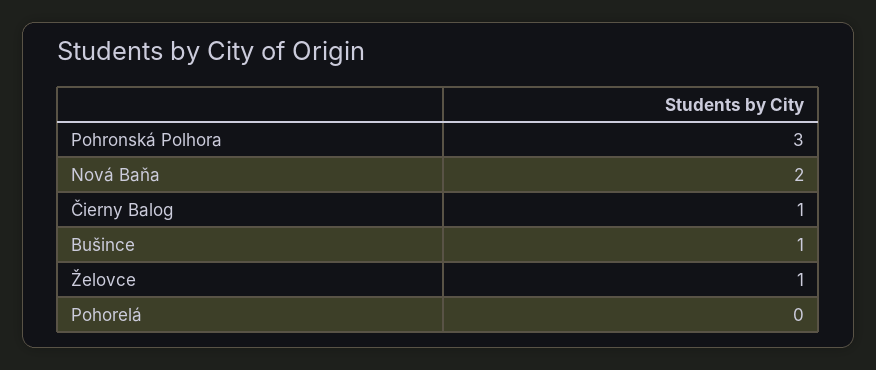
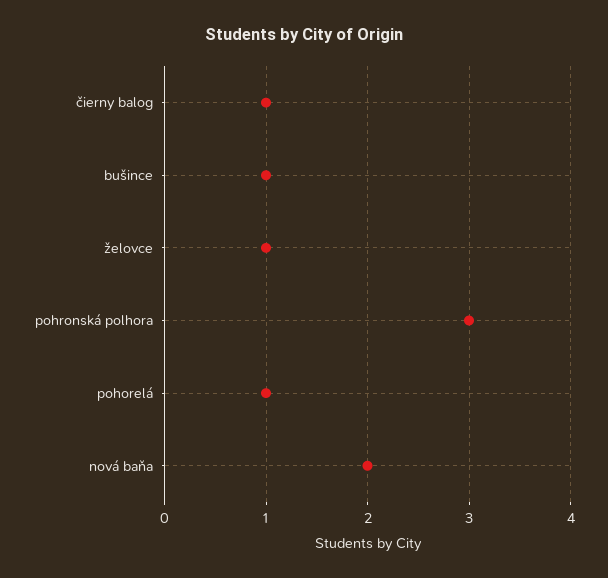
Pohorelá: 0 -> 1

